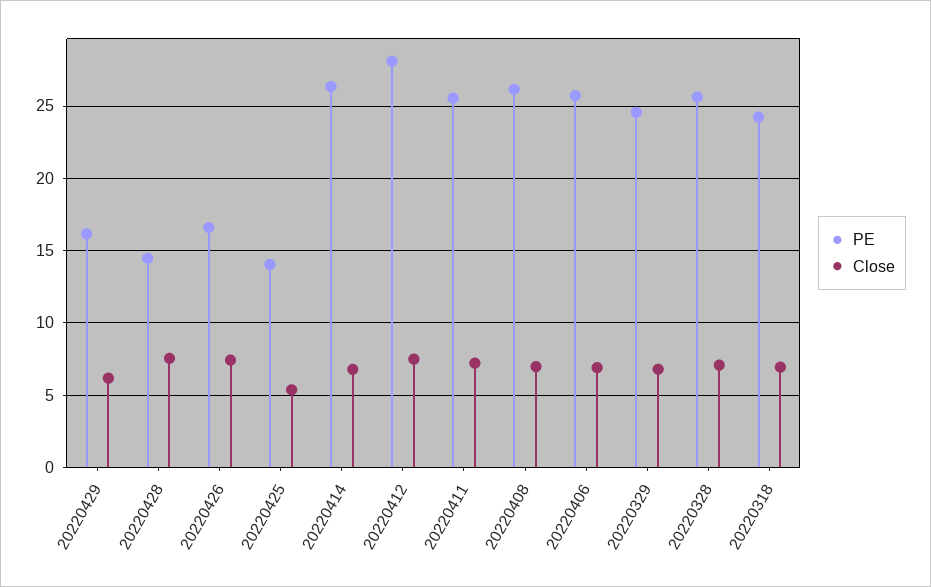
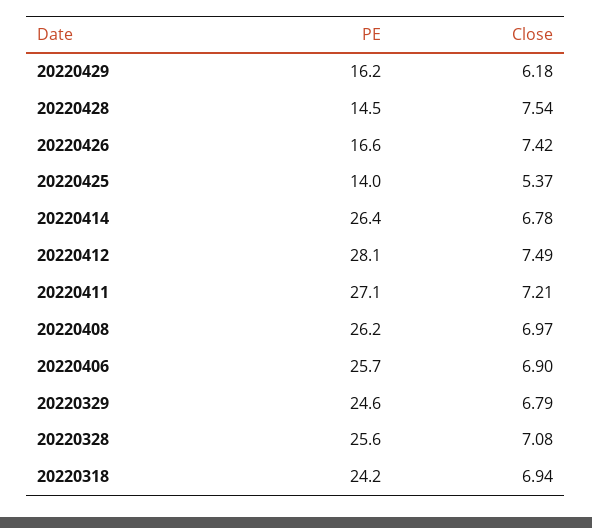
PE, 20220411: 25.5 -> 27.1

